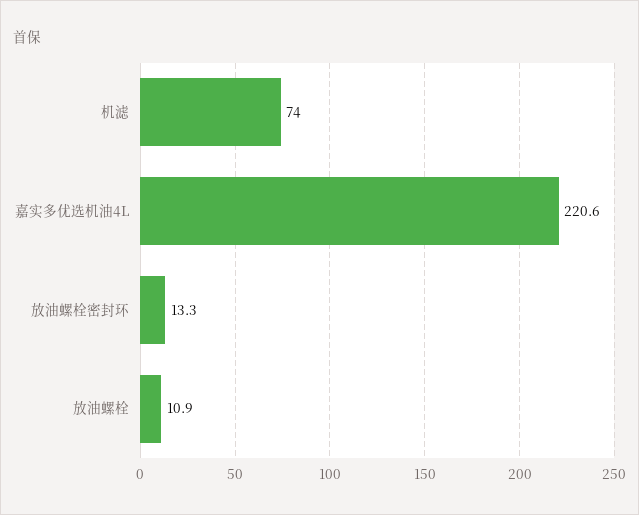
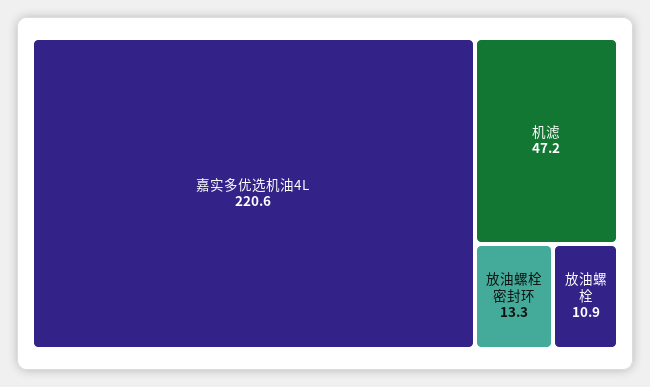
机滤: 74 -> 47.2

